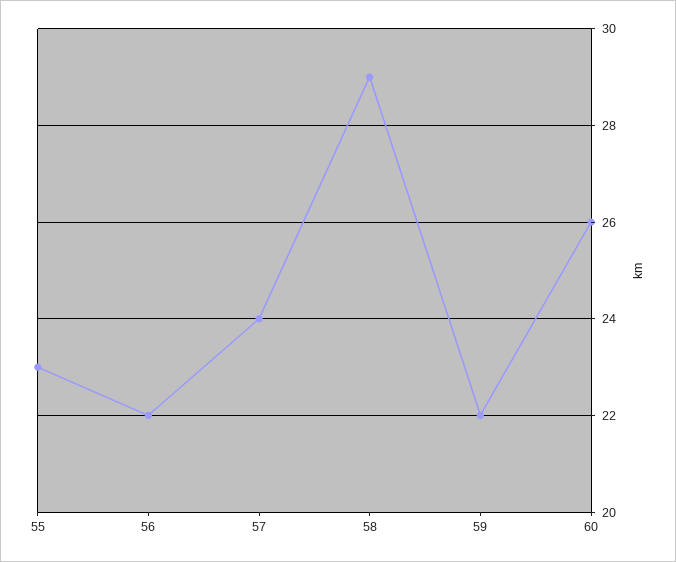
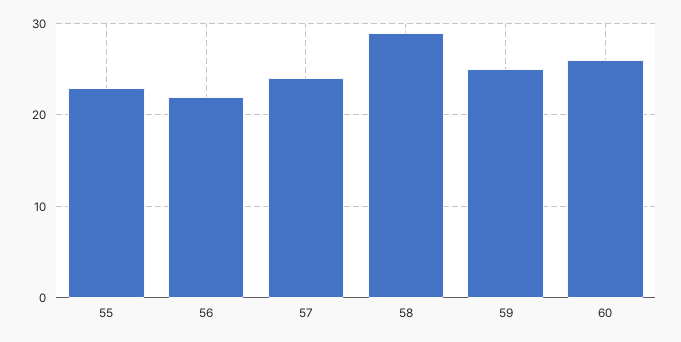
59: 22 -> 25

